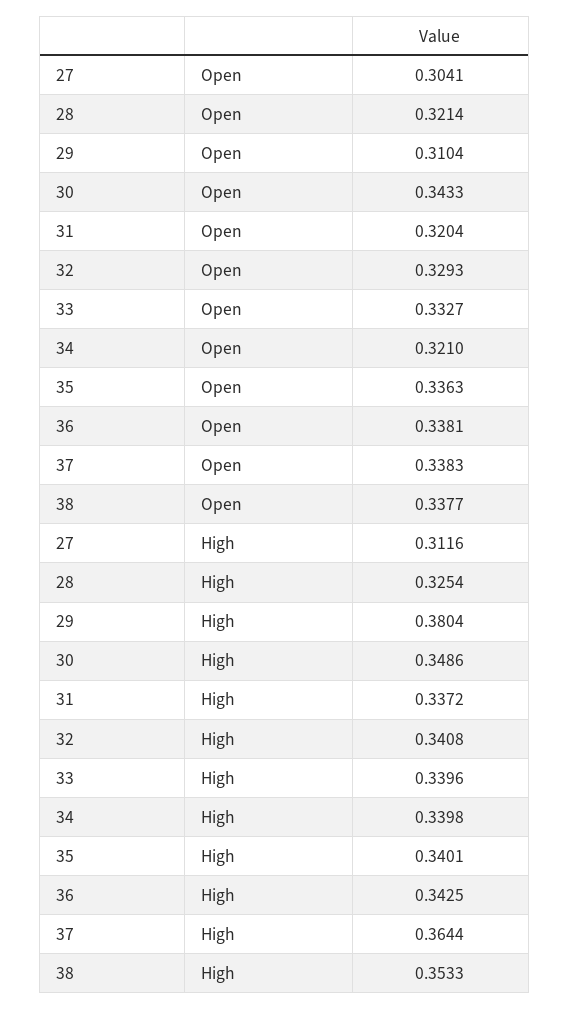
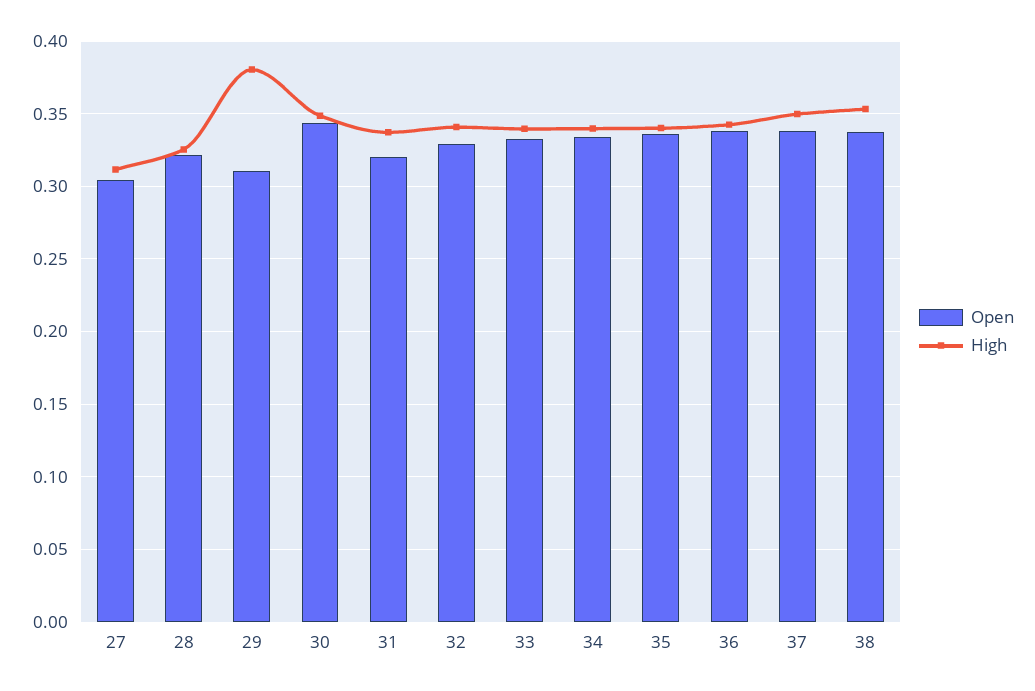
Open, 34: 0.321 -> 0.335
High, 37: 0.3644 -> 0.35

